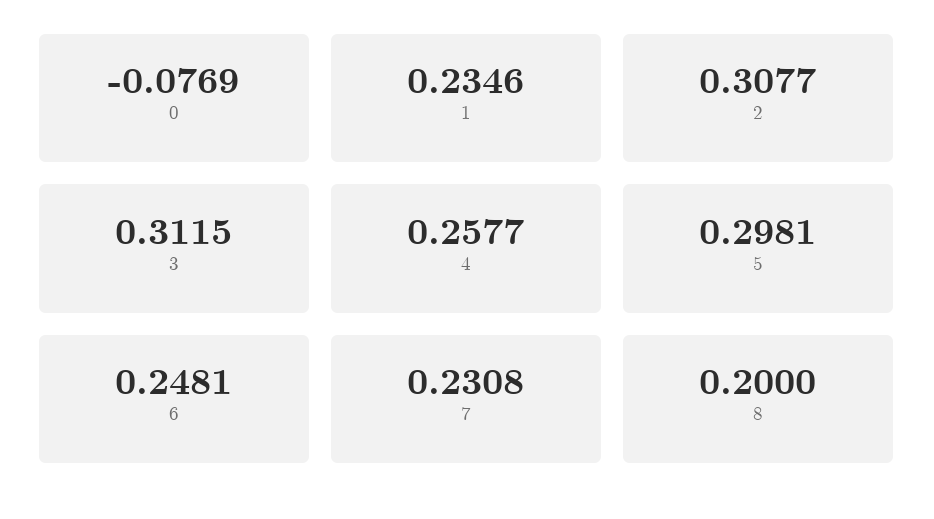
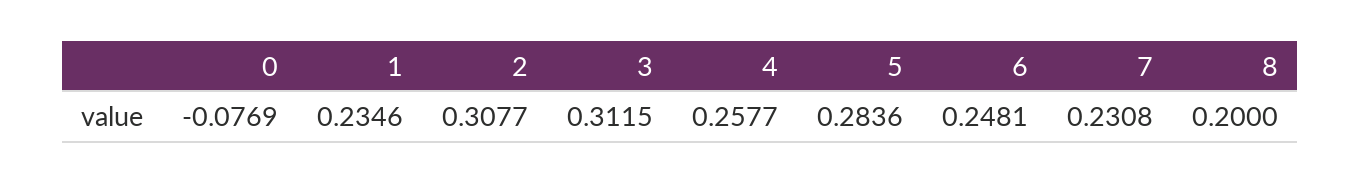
5: 0.2981 -> 0.2836

